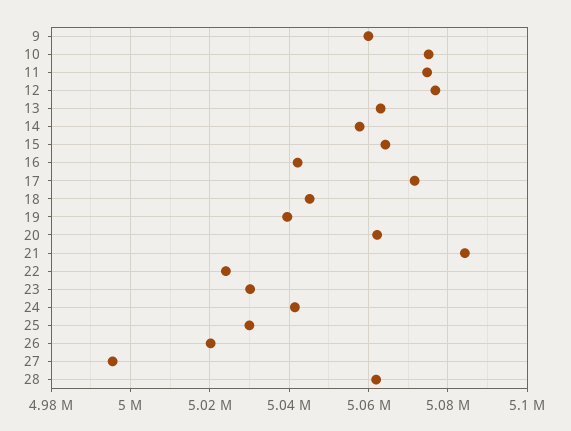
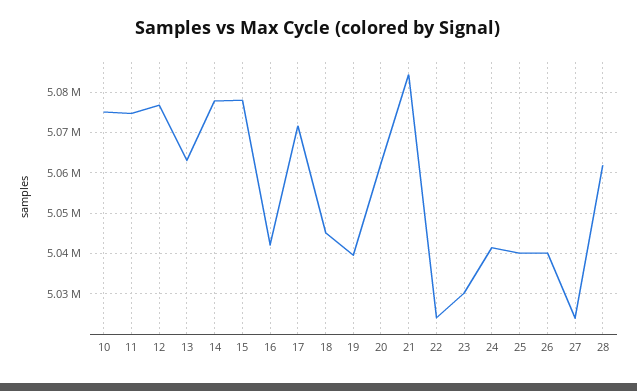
9: 5060000 -> none
14: 5058000 -> 5078000
15: 5064000 -> 5078000
25: 5030000 -> 5040000
26: 5020000 -> 5040000
27: 4996000 -> 5024000

